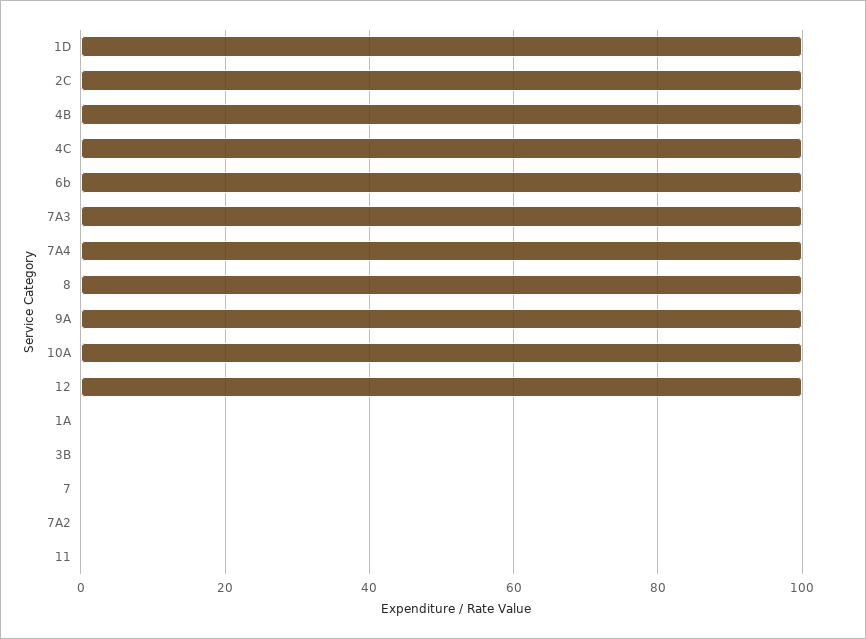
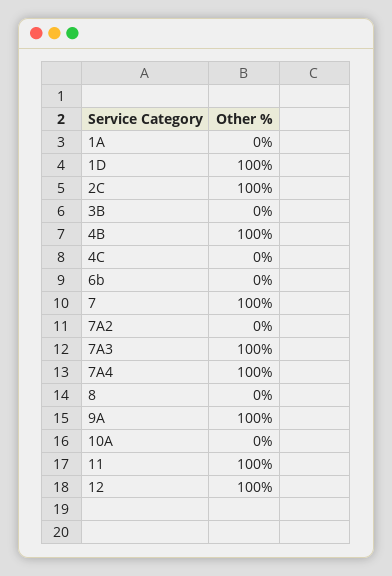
4C: 100 -> 0
6b: 100 -> 0
8: 100 -> 0
10A: 100 -> 0
7: 0 -> 100
11: 0 -> 100

